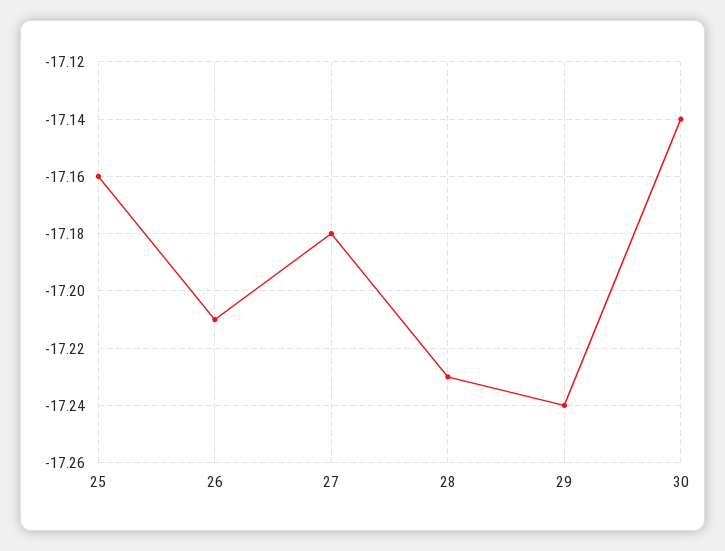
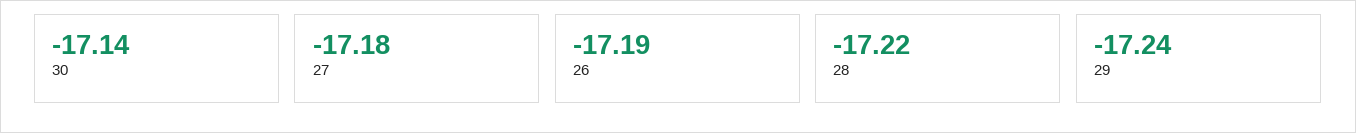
25: -17.16 -> none
26: -17.21 -> -17.19
28: -17.23 -> -17.22

